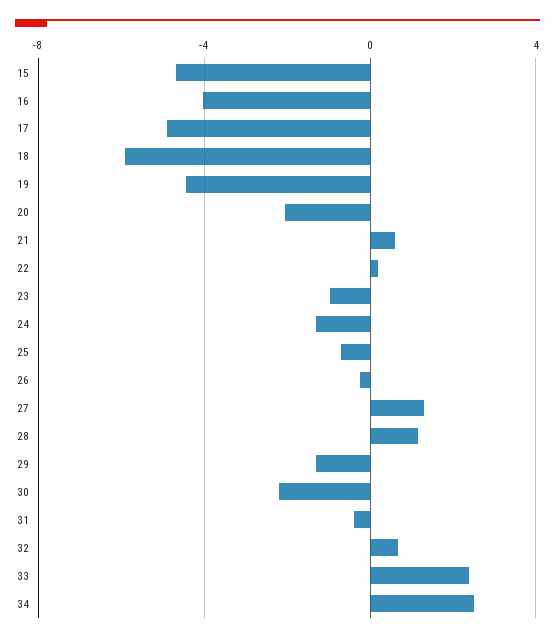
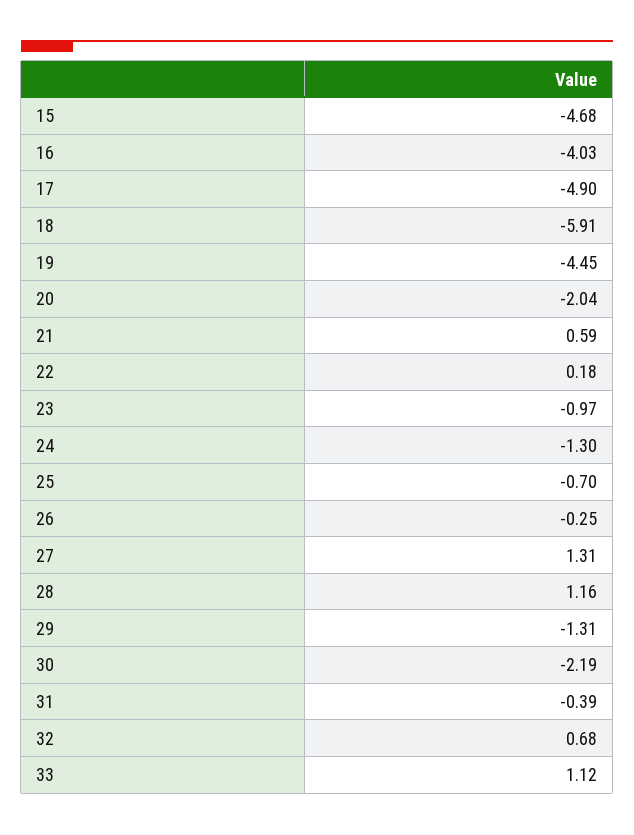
33: 2.5 -> 1.12
34: 2.5 -> none

